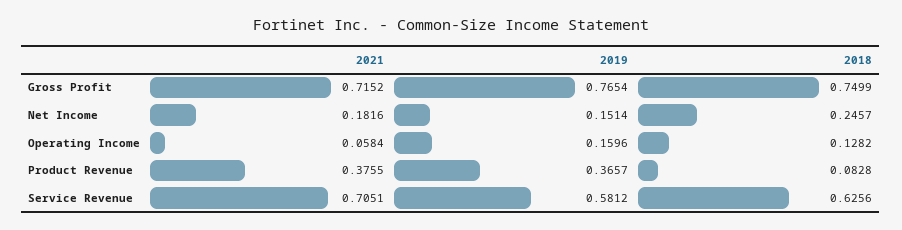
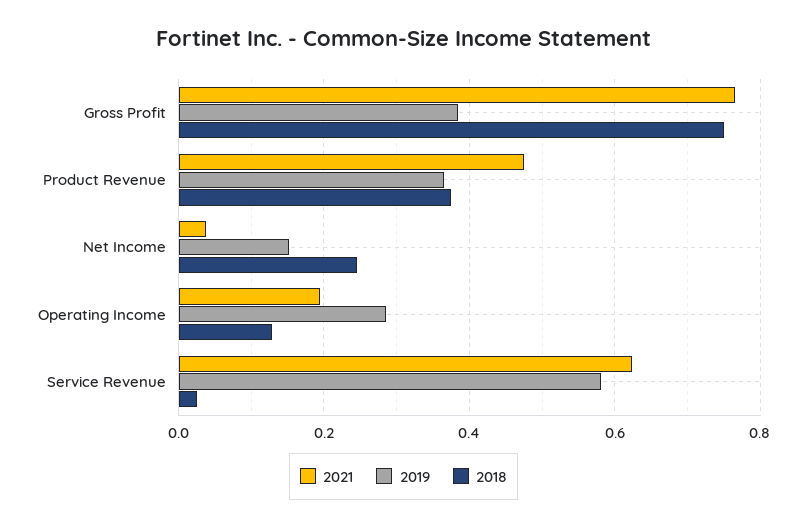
2021, Gross Profit: 0.7152 -> 0.76
2019, Gross Profit: 0.7654 -> 0.38
2021, Net Income: 0.1816 -> 0.04
2021, Operating Income: 0.0584 -> 0.2
2019, Operating Income: 0.1596 -> 0.28
2021, Product Revenue: 0.3755 -> 0.48
2018, Product Revenue: 0.0828 -> 0.38
2021, Service Revenue: 0.7051 -> 0.62
2018, Service Revenue: 0.6256 -> 0.02

